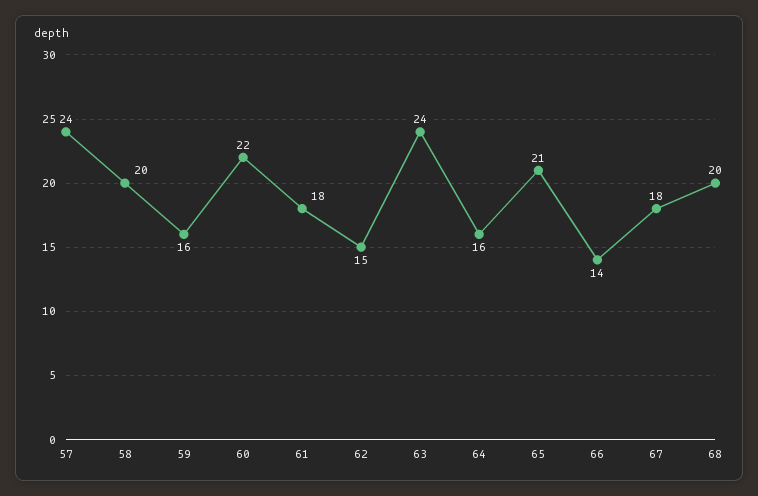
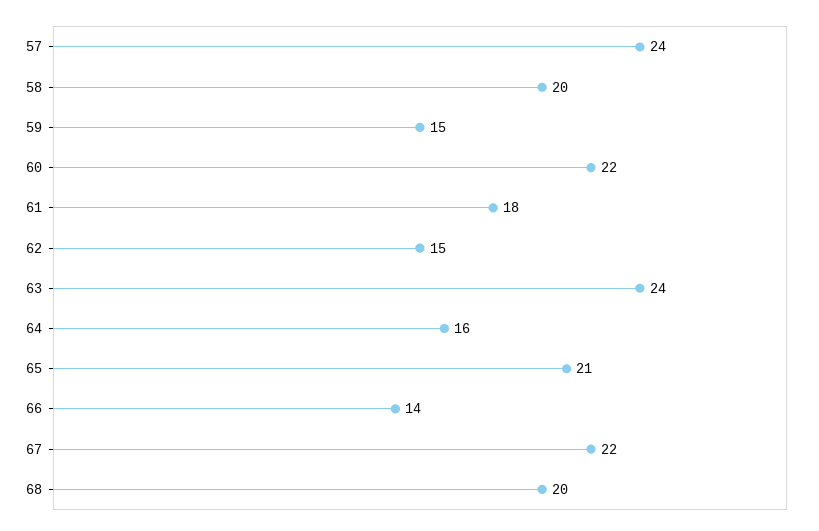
59: 16 -> 15
67: 18 -> 22

